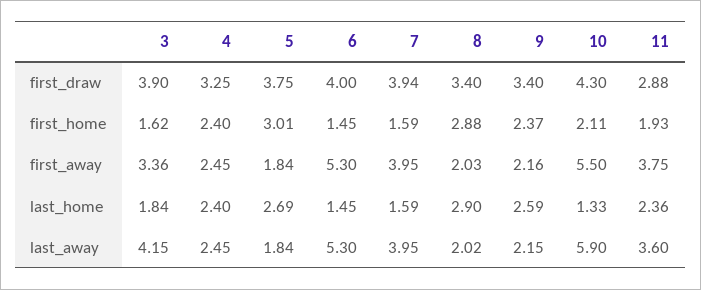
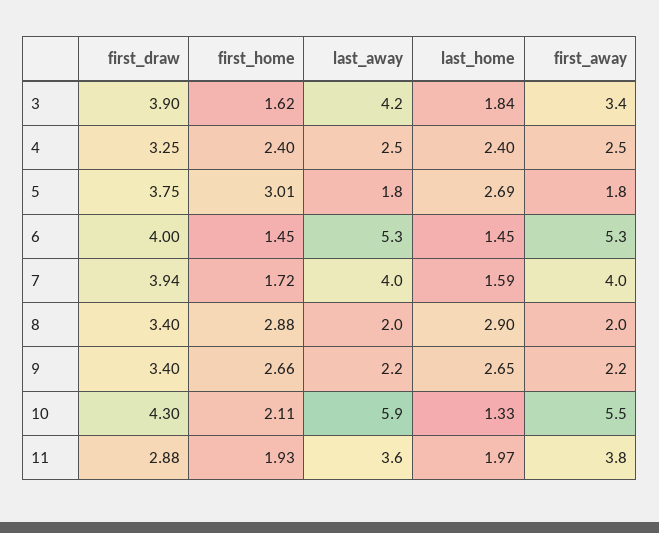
7, first_home: 1.59 -> 1.72
9, first_home: 2.37 -> 2.66
9, last_home: 2.59 -> 2.65
11, last_home: 2.36 -> 1.97

